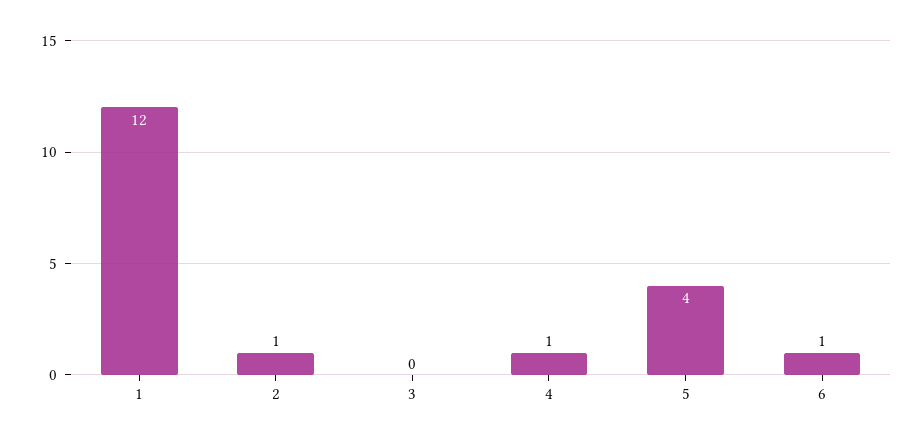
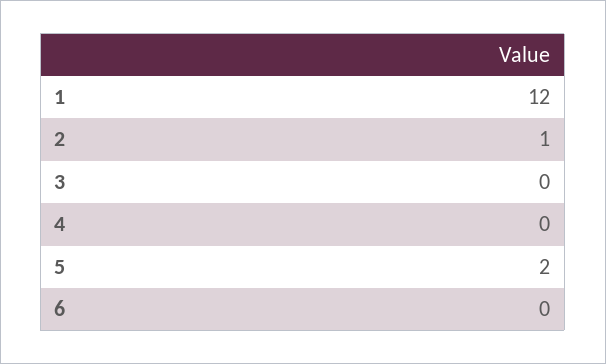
4: 1 -> 0
5: 4 -> 2
6: 1 -> 0

